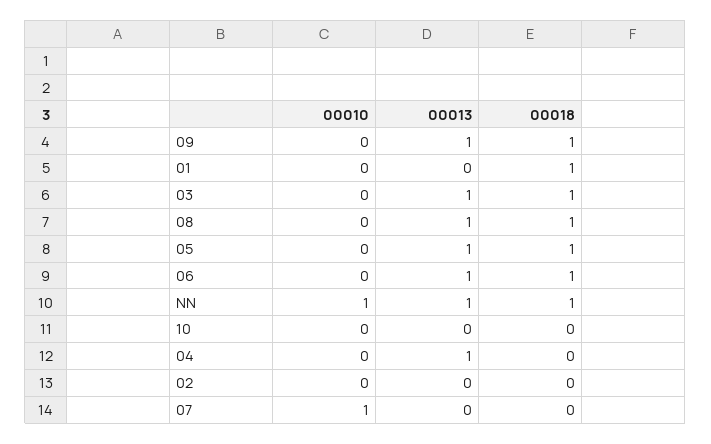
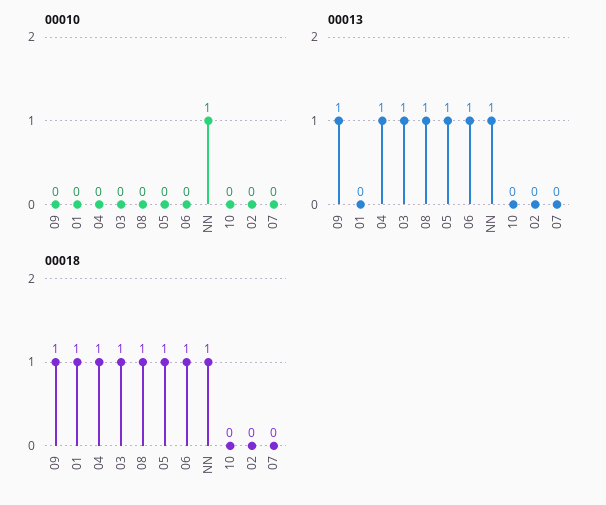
00018, 04: 0 -> 1
00010, 07: 1 -> 0

